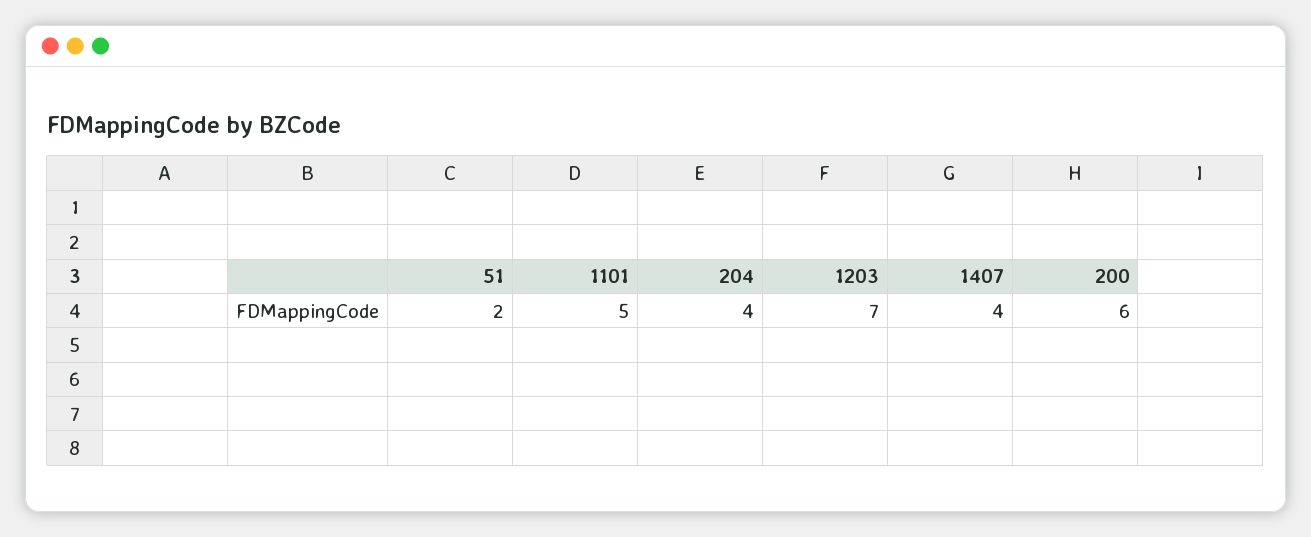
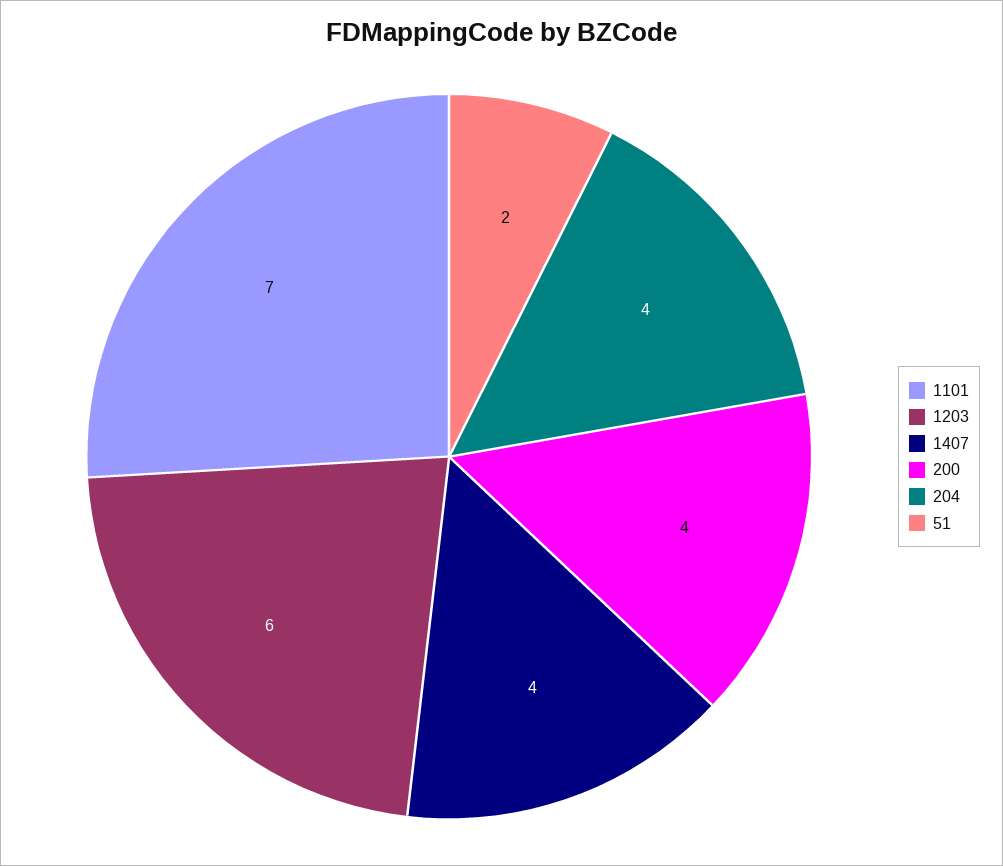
1101: 5 -> 7
1203: 7 -> 6
200: 6 -> 4

